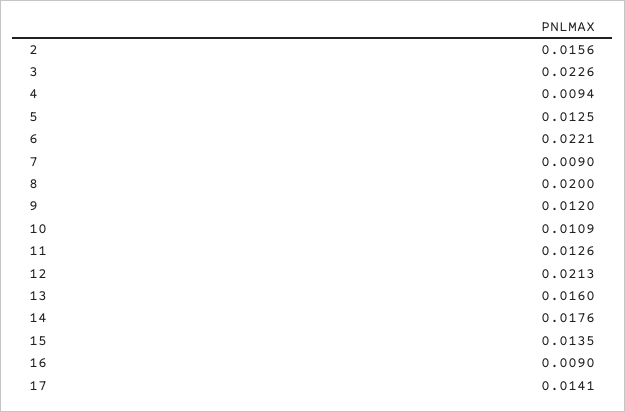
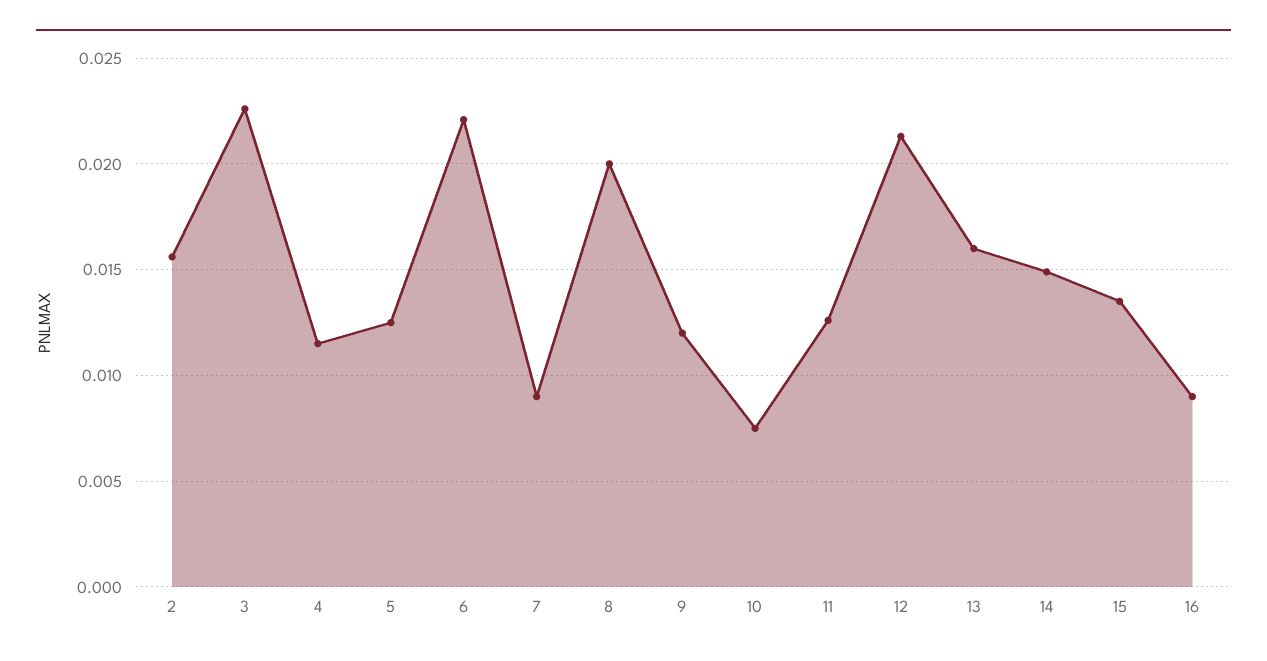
4: 0.0094 -> 0.0115
10: 0.0109 -> 0.0075
14: 0.0176 -> 0.015
17: 0.0141 -> none

